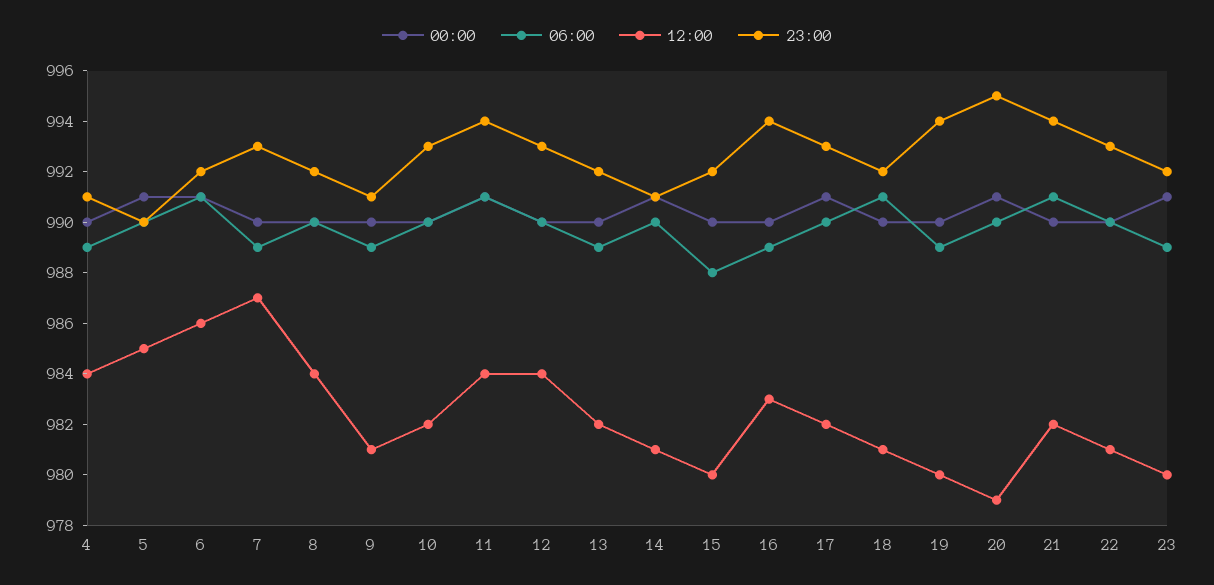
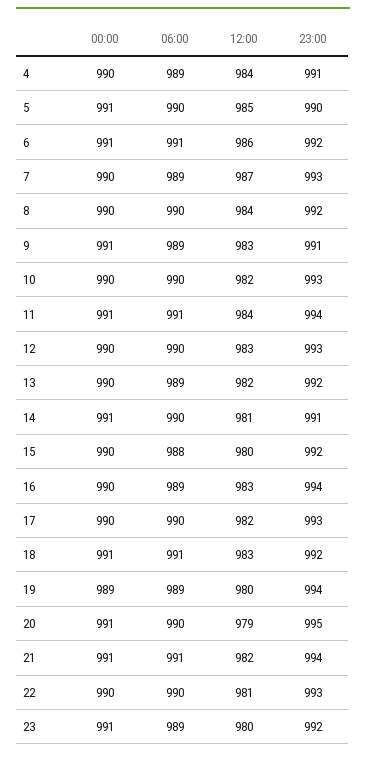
00:00, 9: 990 -> 991
12:00, 9: 981 -> 983
12:00, 12: 984 -> 983
00:00, 17: 991 -> 990
00:00, 18: 990 -> 991
12:00, 18: 981 -> 983
00:00, 19: 990 -> 989
00:00, 21: 990 -> 991

